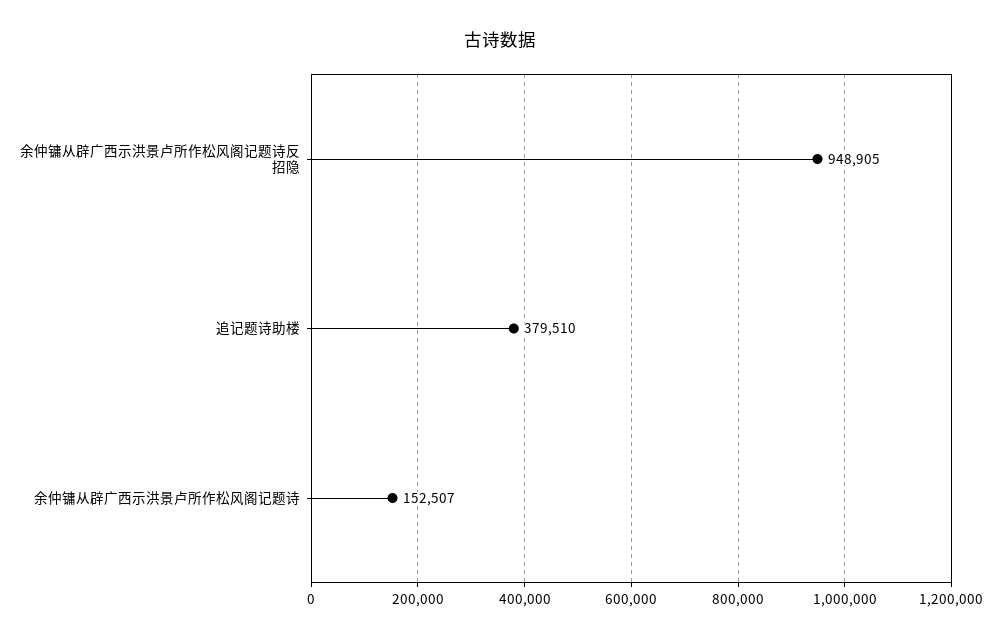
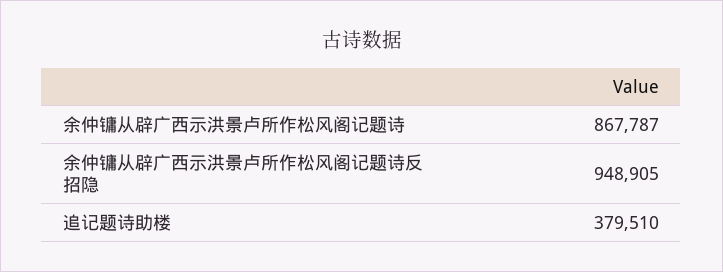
余仲镛从辟广西示洪景卢所作松风阁记题诗: 152507 -> 867787

